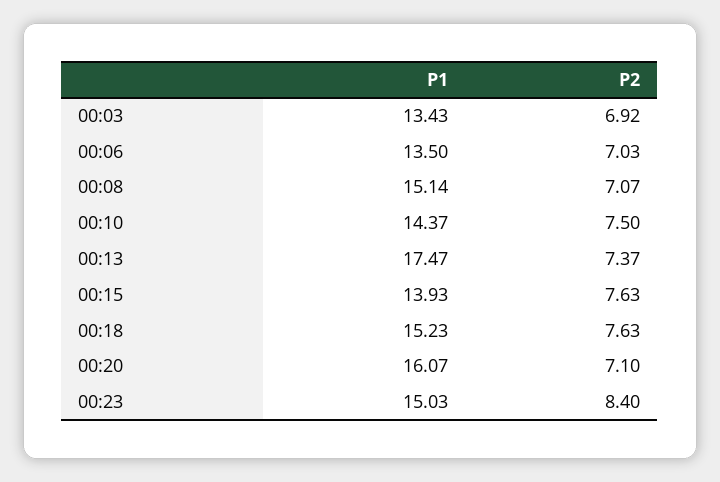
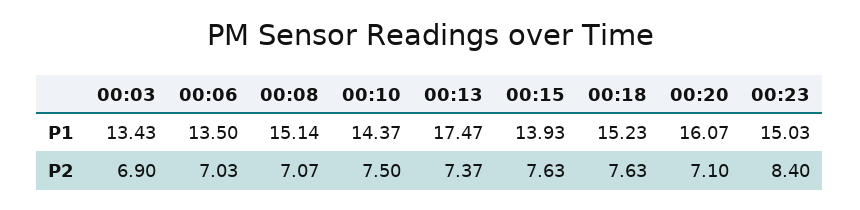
P2, 00:03: 6.92 -> 6.9

